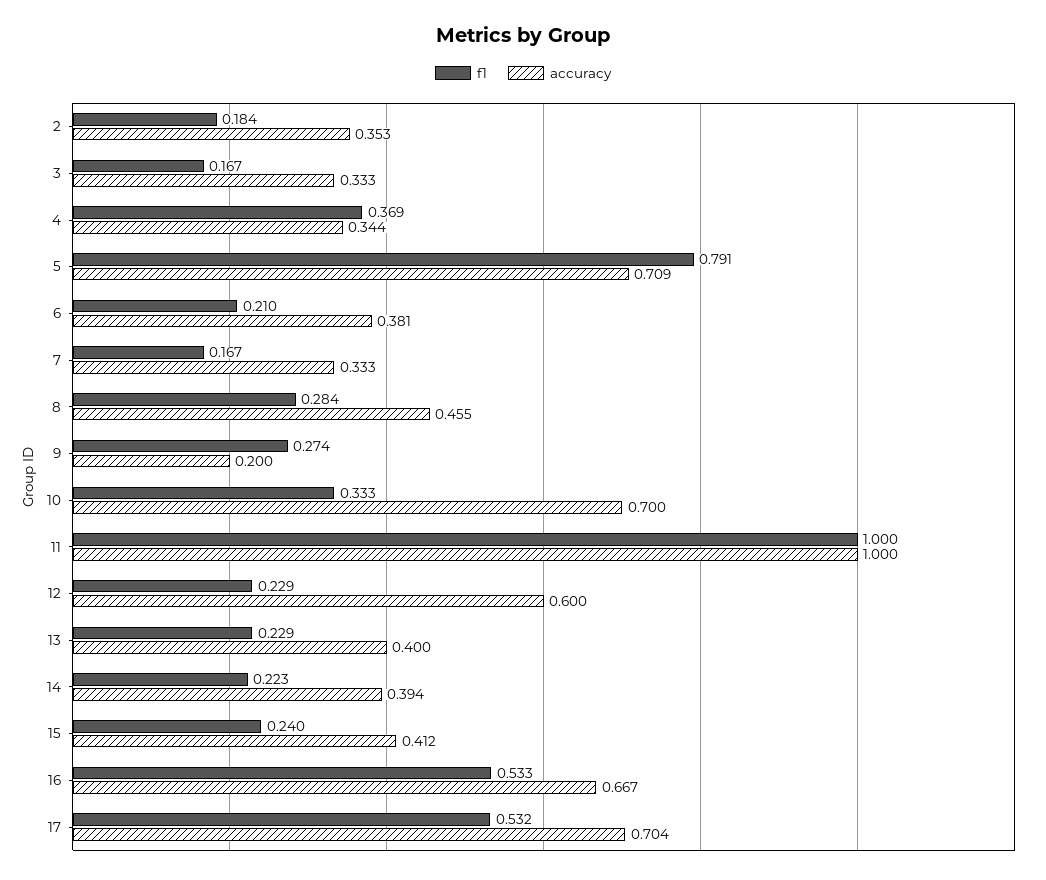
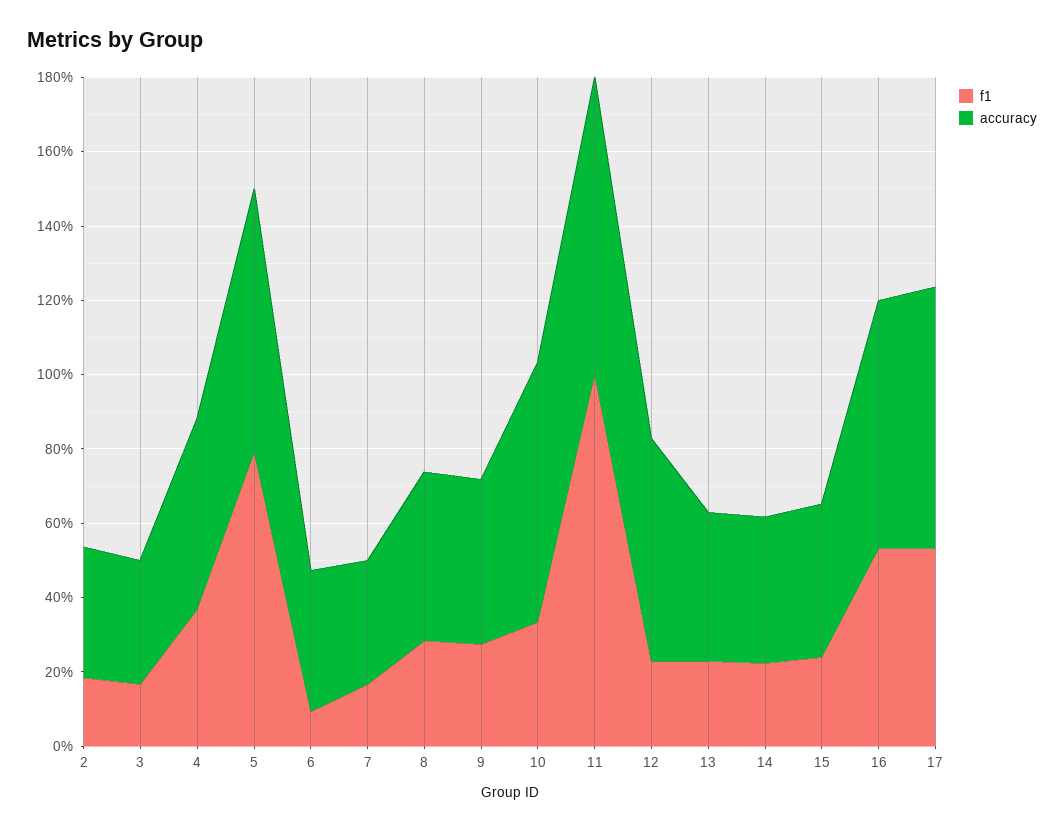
accuracy, 4: 0.344 -> 0.5
f1, 6: 0.21 -> 0.1
accuracy, 9: 0.2 -> 0.45
accuracy, 11: 1 -> 0.8

